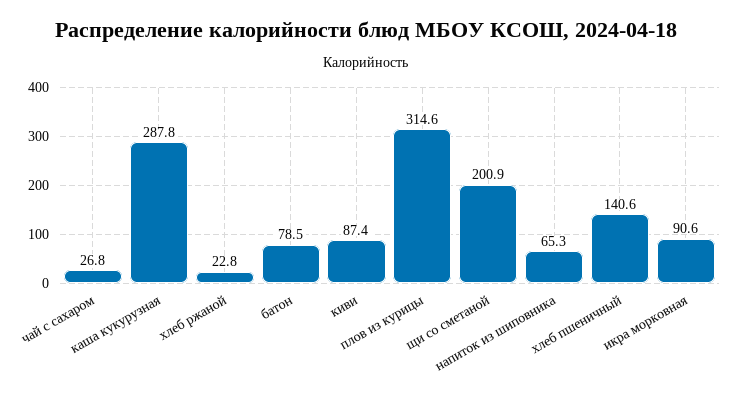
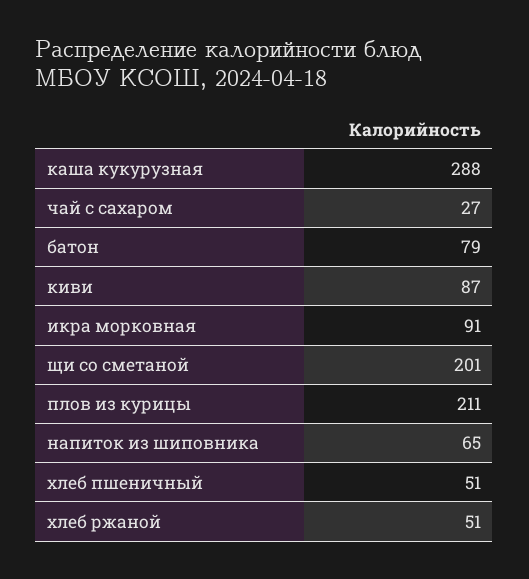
хлеб ржаной: 22.8 -> 51
плов из курицы: 314.6 -> 211
хлеб пшеничный: 140.6 -> 51

